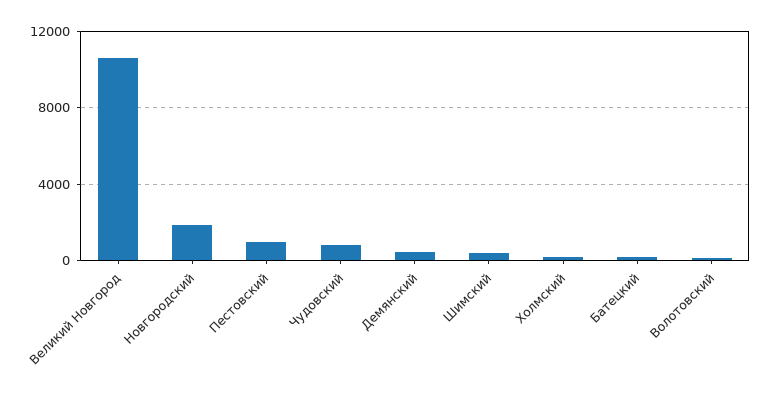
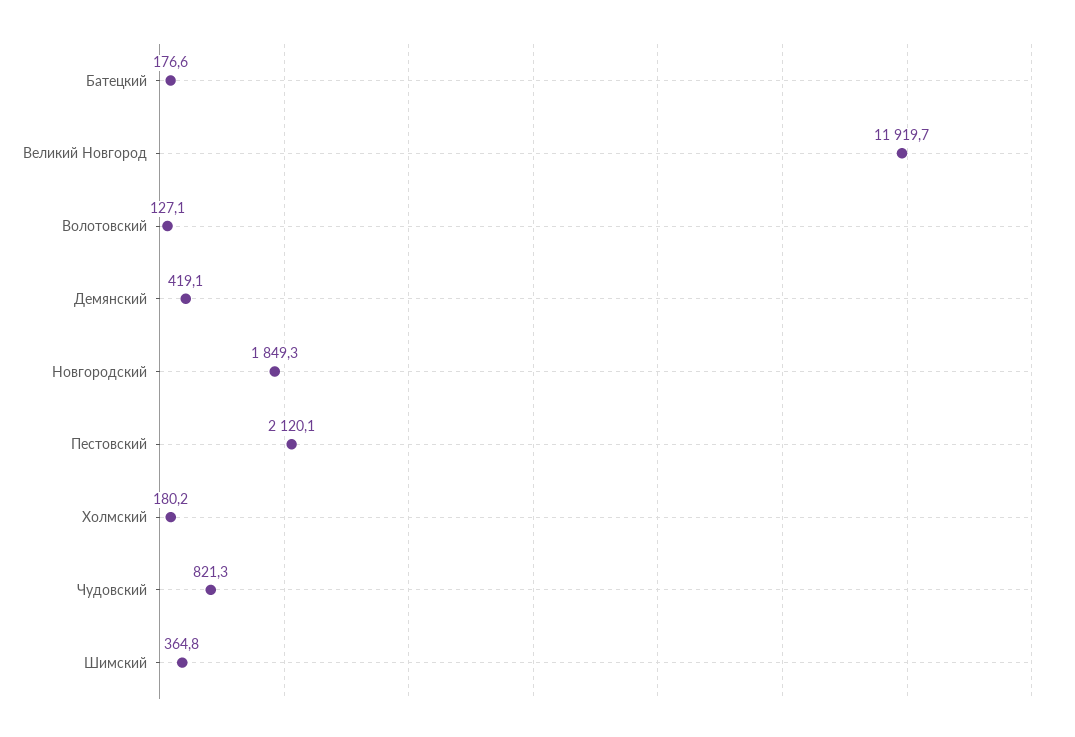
Великий Новгород: 10500 -> 11919.7
Пестовский: 1000 -> 2120.1

